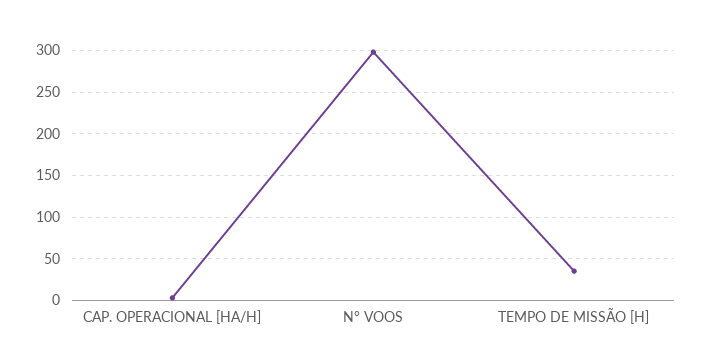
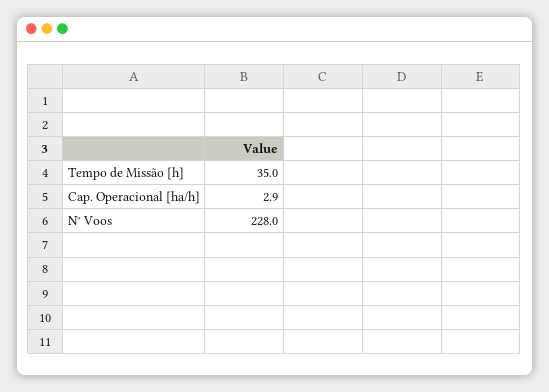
N° VOOS: 300 -> 228

